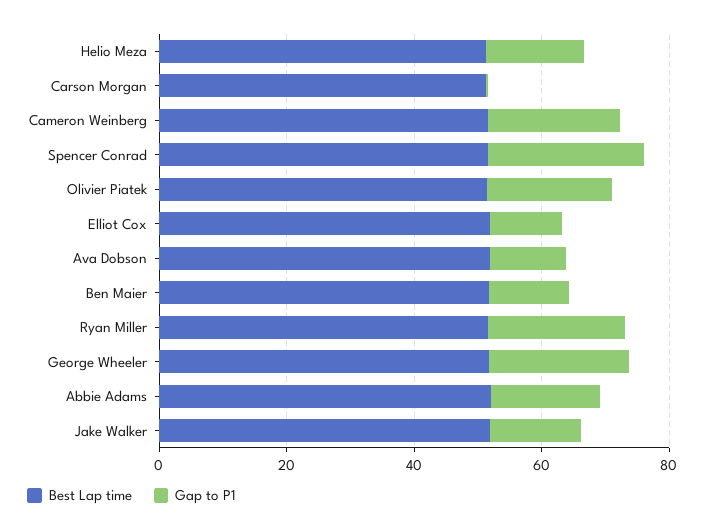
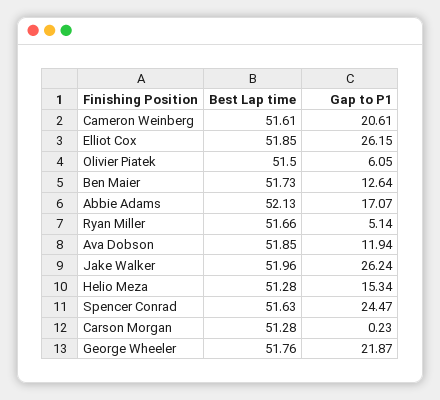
Gap to P1, Olivier Piatek: 20 -> 6.05
Gap to P1, Elliot Cox: 10 -> 26.15
Gap to P1, Ryan Miller: 20 -> 5.14
Gap to P1, Jake Walker: 15 -> 26.24

